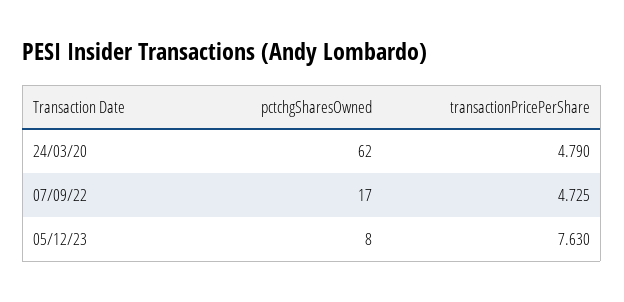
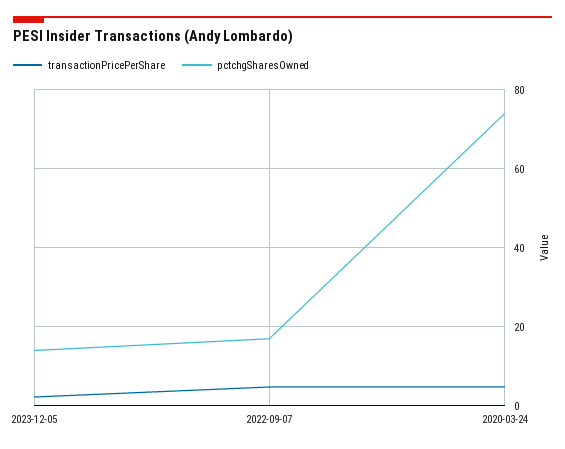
pctchgSharesOwned, 24/03/20: 62 -> 74
pctchgSharesOwned, 05/12/23: 8 -> 14
transactionPricePerShare, 05/12/23: 7.63 -> 2

